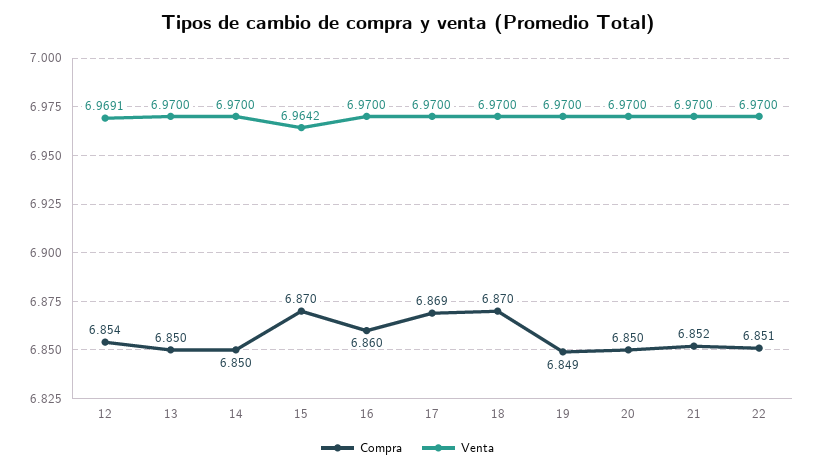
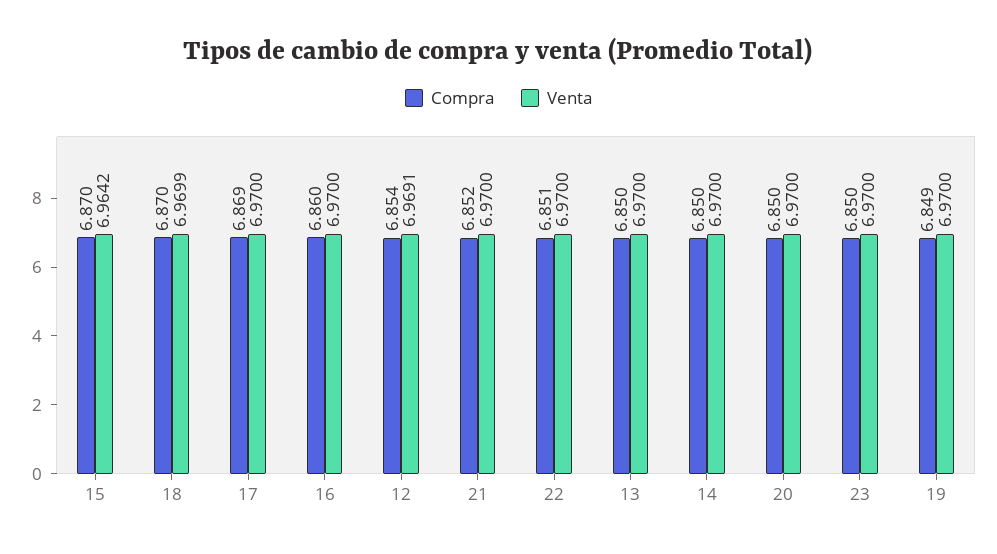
Venta, 18: 6.97 -> 6.9699
Compra, 23: none -> 6.85
Venta, 23: none -> 6.97

